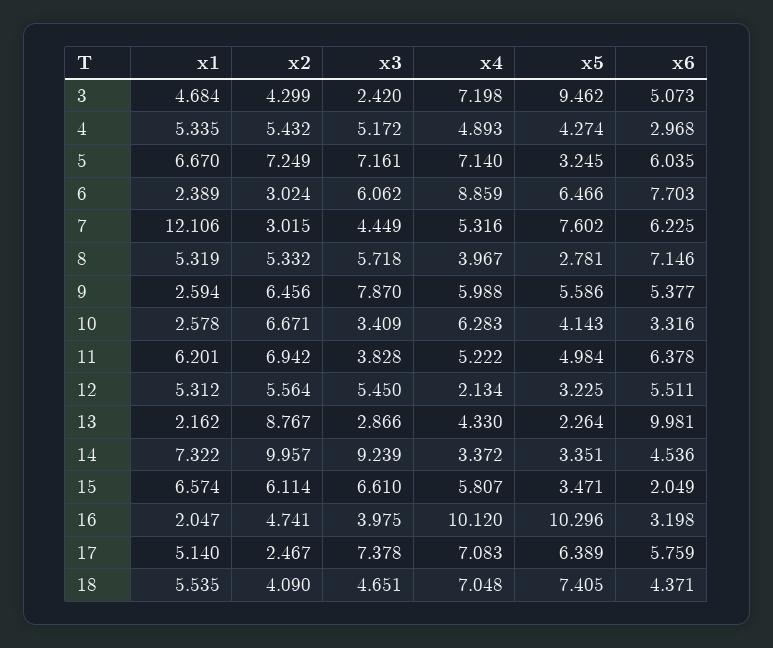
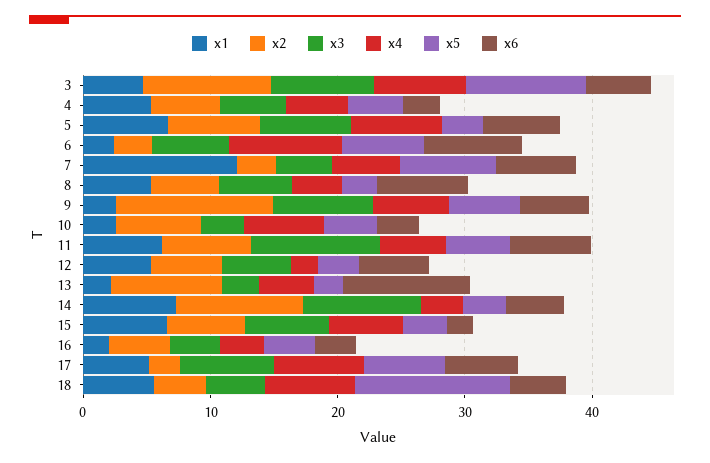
x2, 3: 4.299 -> 10
x3, 3: 2.42 -> 8
x2, 9: 6.456 -> 12
x3, 11: 3.828 -> 10
x4, 16: 10.12 -> 4
x5, 16: 10.296 -> 4
x5, 18: 7.405 -> 12

